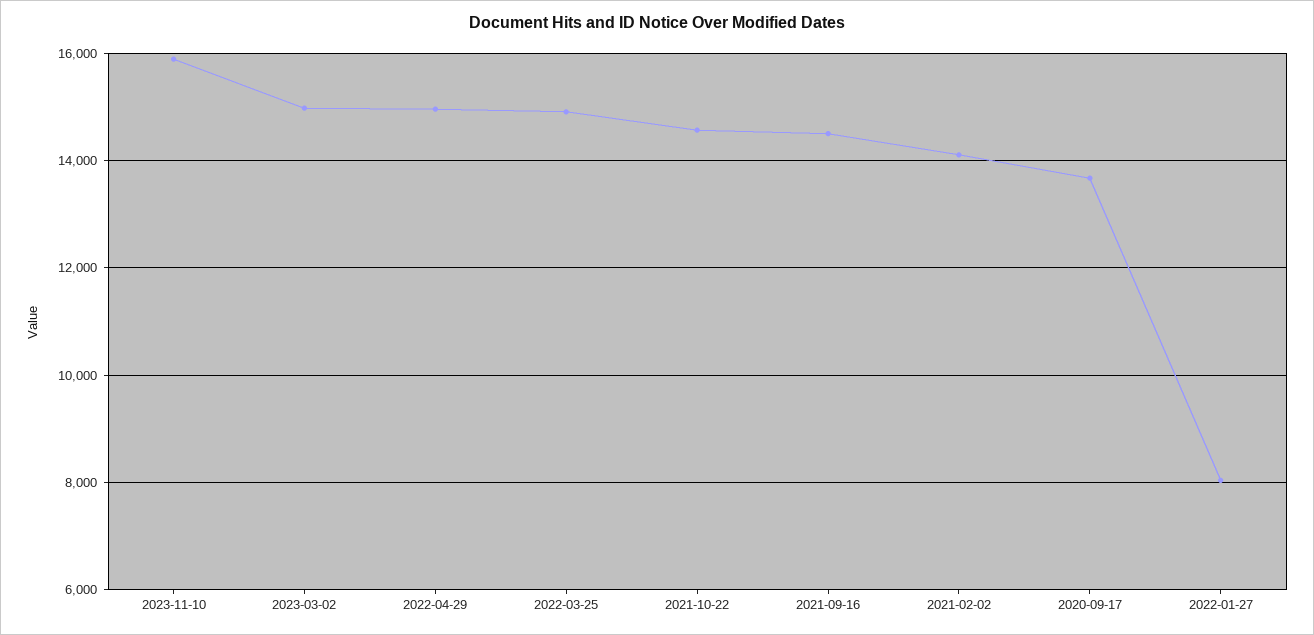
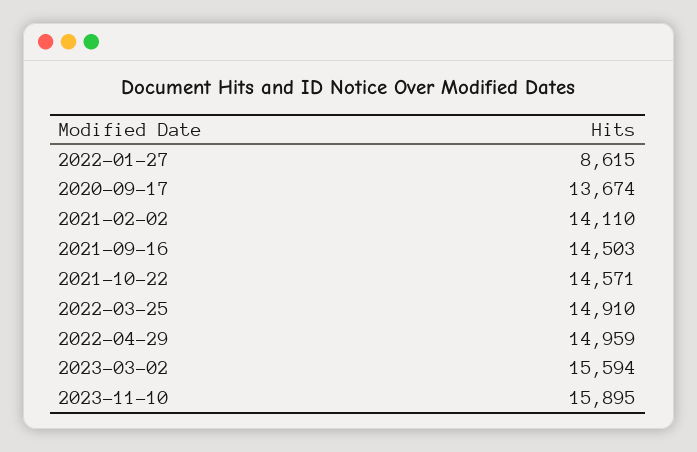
2023-03-02: 15000 -> 15594
2022-01-27: 8000 -> 8615

